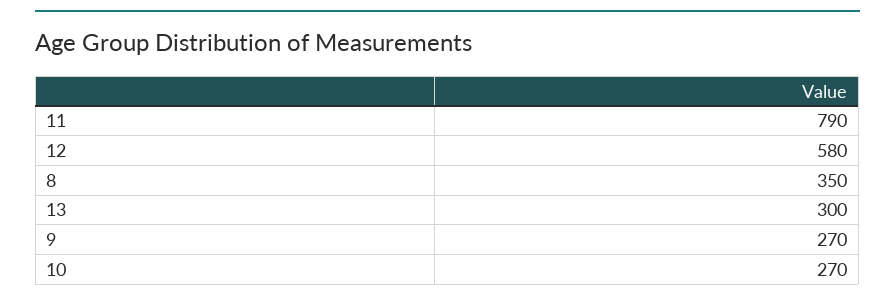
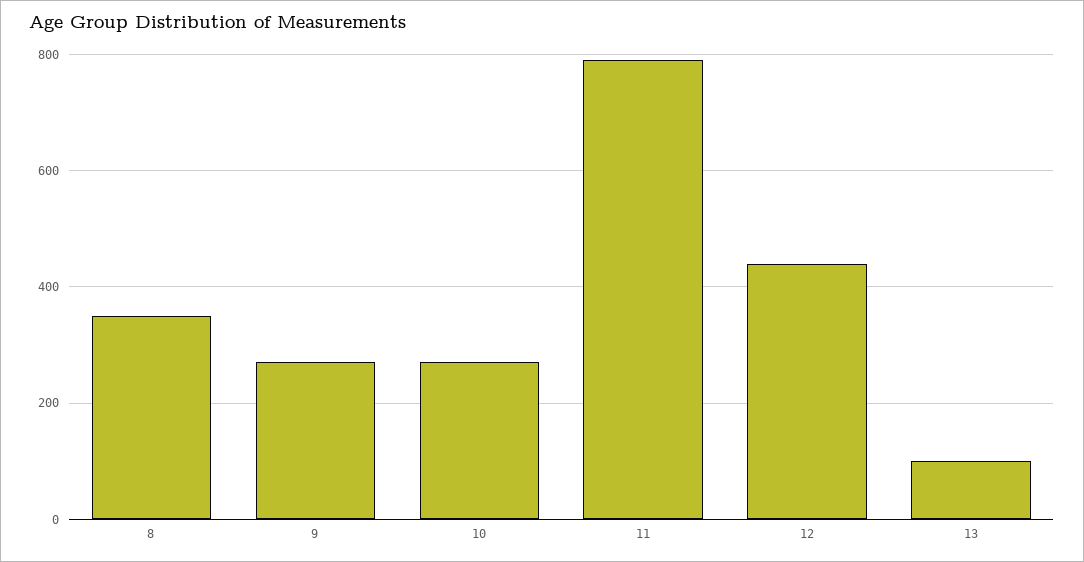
12: 580 -> 440
13: 300 -> 100

